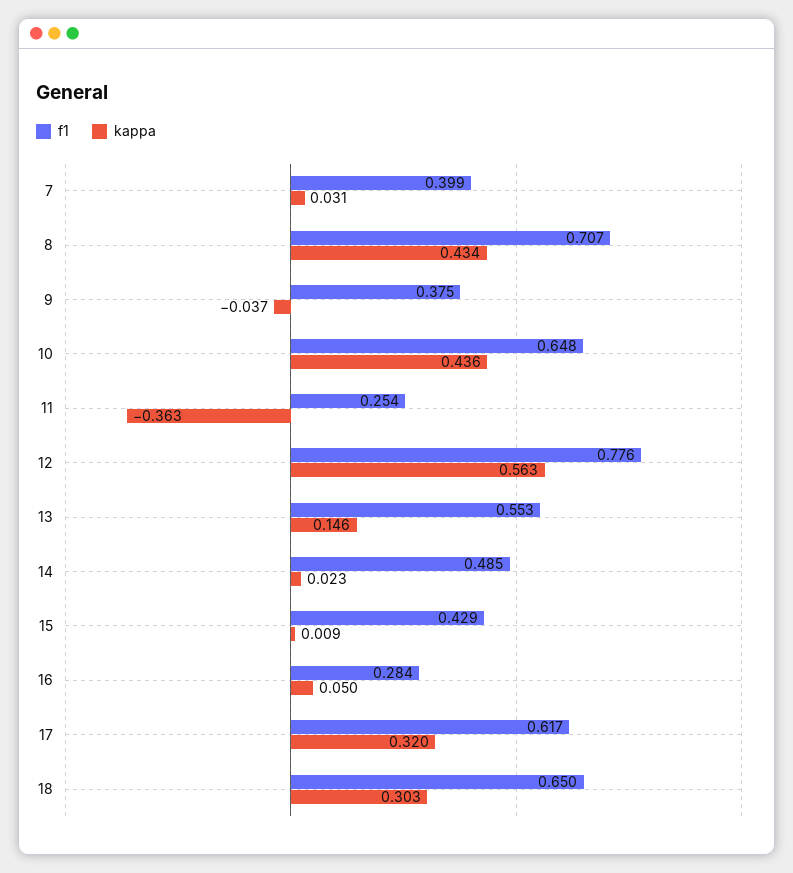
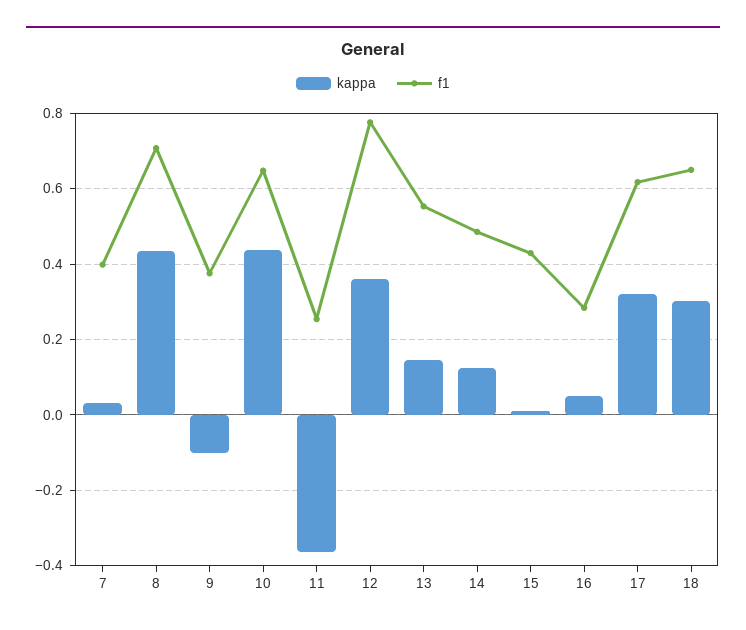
kappa, 9: -0.037 -> -0.1
kappa, 12: 0.563 -> 0.36
kappa, 14: 0.023 -> 0.12

